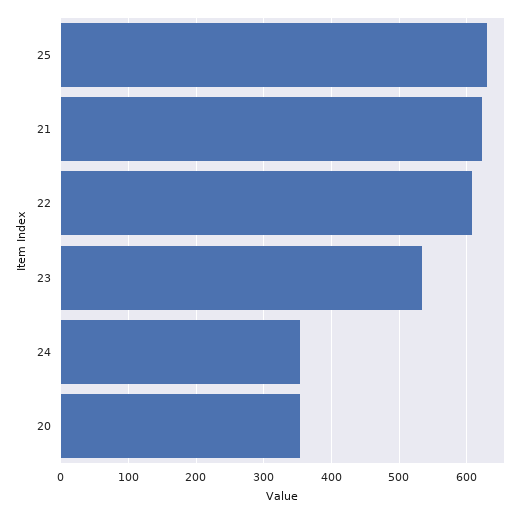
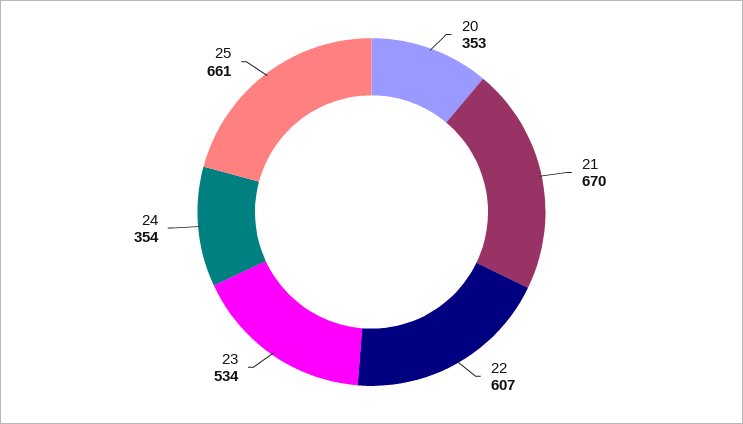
25: 630 -> 661
21: 620 -> 670

